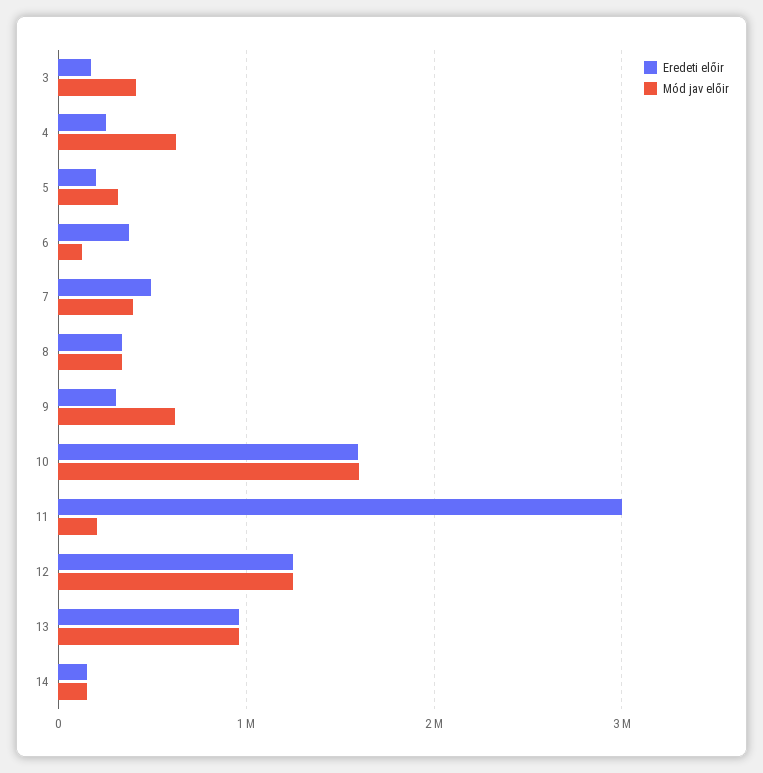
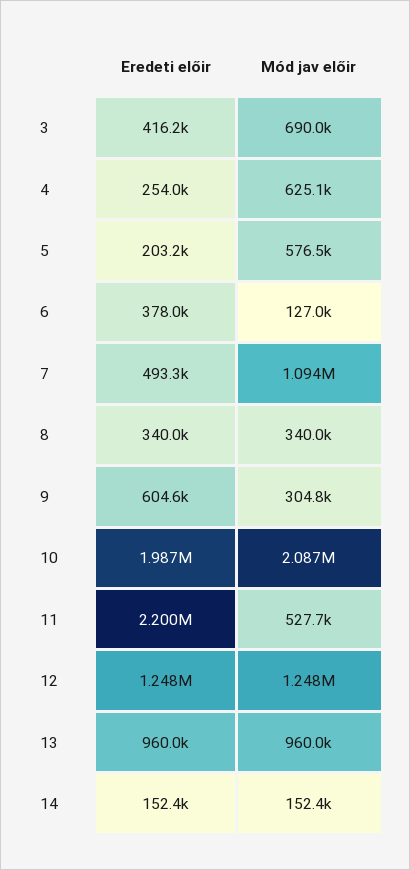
Eredeti előir, 3: 200000 -> 416200
Mód jav előir, 3: 400000 -> 690000
Mód jav előir, 5: 300000 -> 576500
Mód jav előir, 7: 400000 -> 1094000
Eredeti előir, 9: 300000 -> 604600
Mód jav előir, 9: 600000 -> 304800
Eredeti előir, 10: 1600000 -> 1987000
Mód jav előir, 10: 1600000 -> 2087000
Eredeti előir, 11: 3000000 -> 2200000
Mód jav előir, 11: 200000 -> 527700

